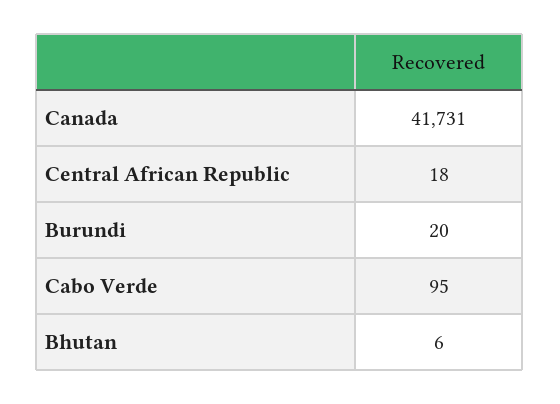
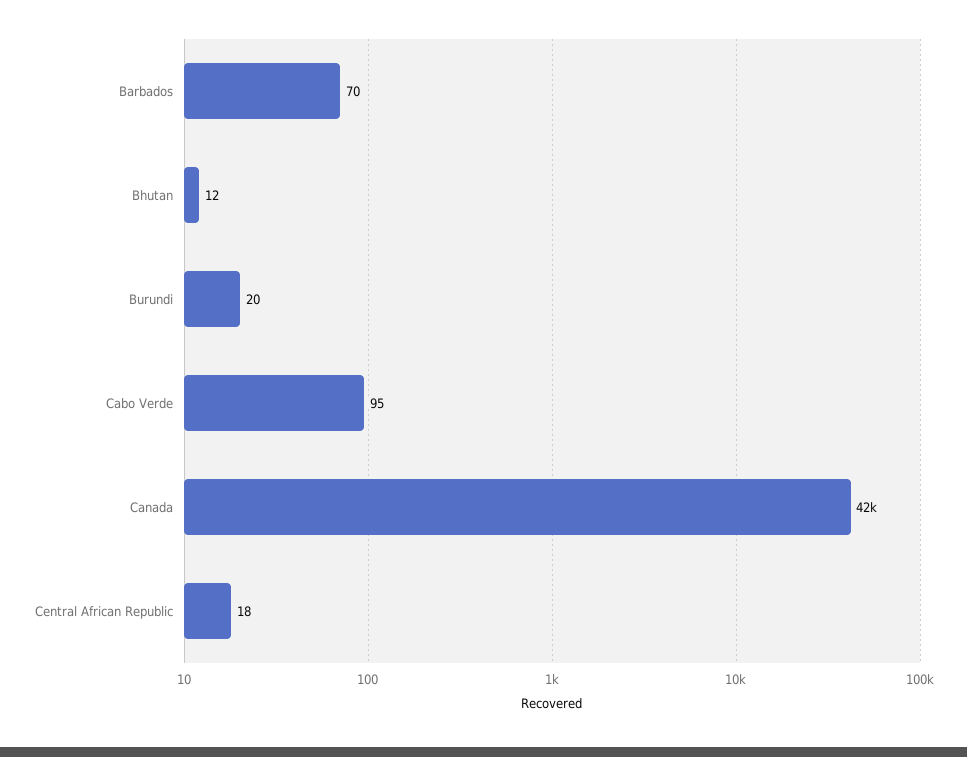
Bhutan: 6 -> 12
Barbados: none -> 70

